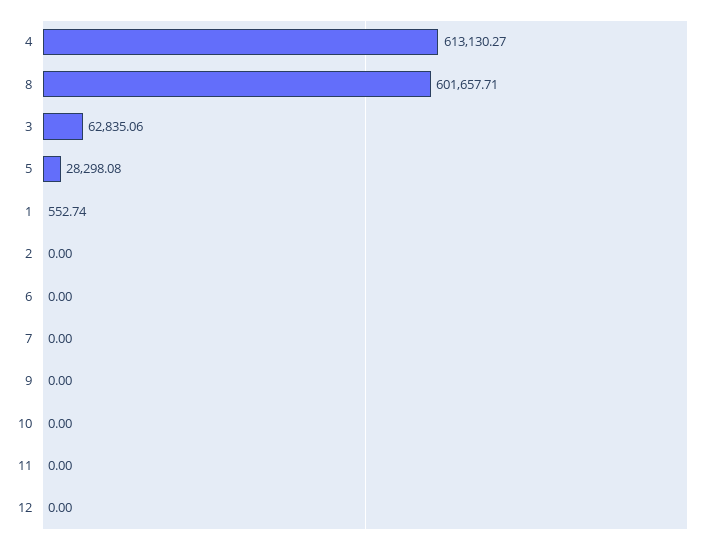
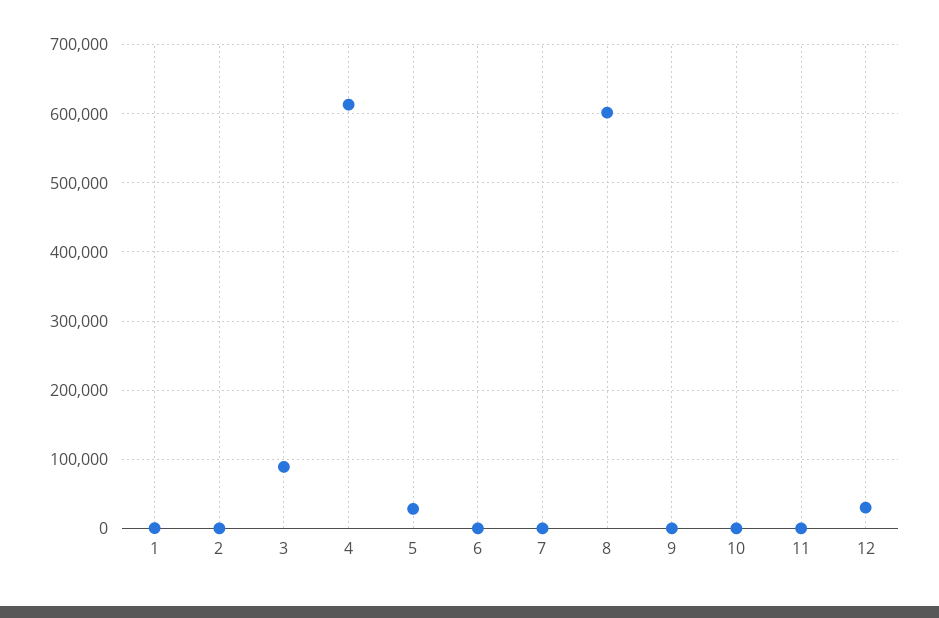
3: 62835.06 -> 90000
12: 0 -> 30000

